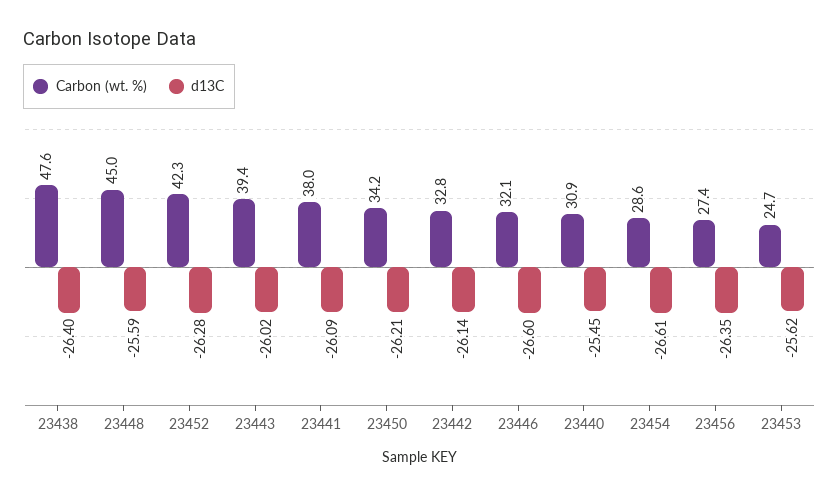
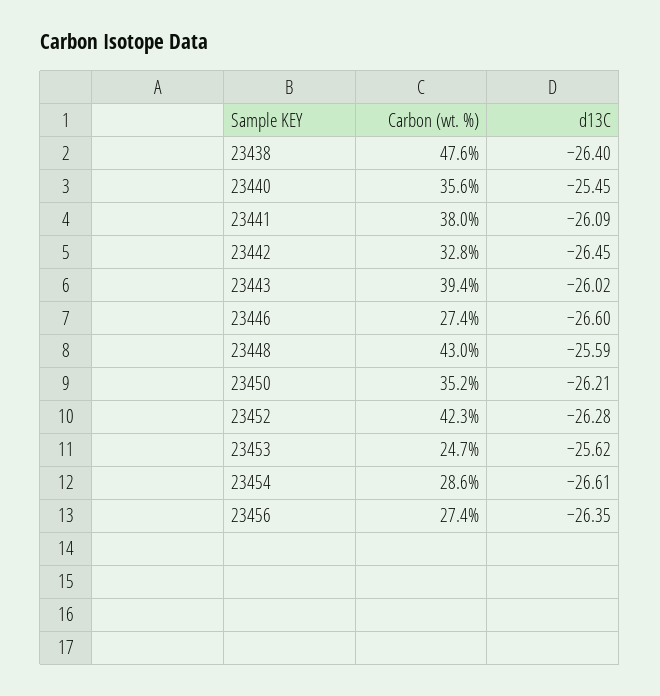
Carbon (wt. %), 23448: 45 -> 43
Carbon (wt. %), 23450: 34.2 -> 35.2
d13C, 23442: -26.14 -> -26.45
Carbon (wt. %), 23446: 32.1 -> 27.4
Carbon (wt. %), 23440: 30.9 -> 35.6

